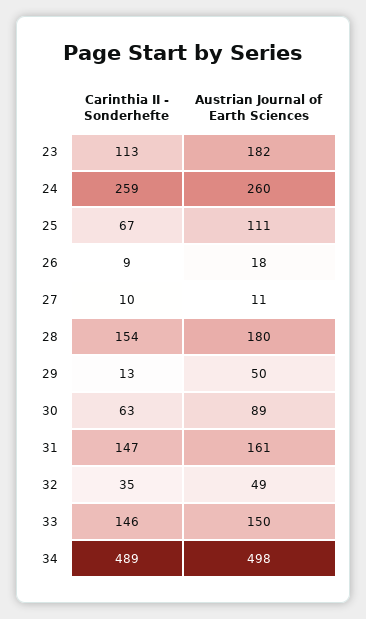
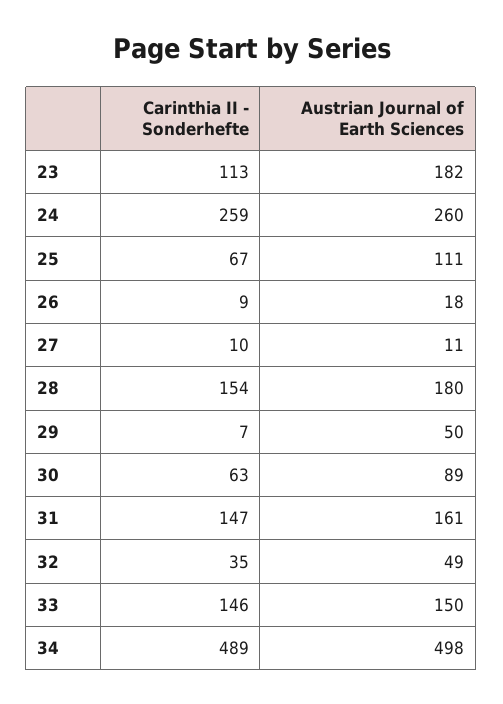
Carinthia II - Sonderhefte, 29: 13 -> 7

